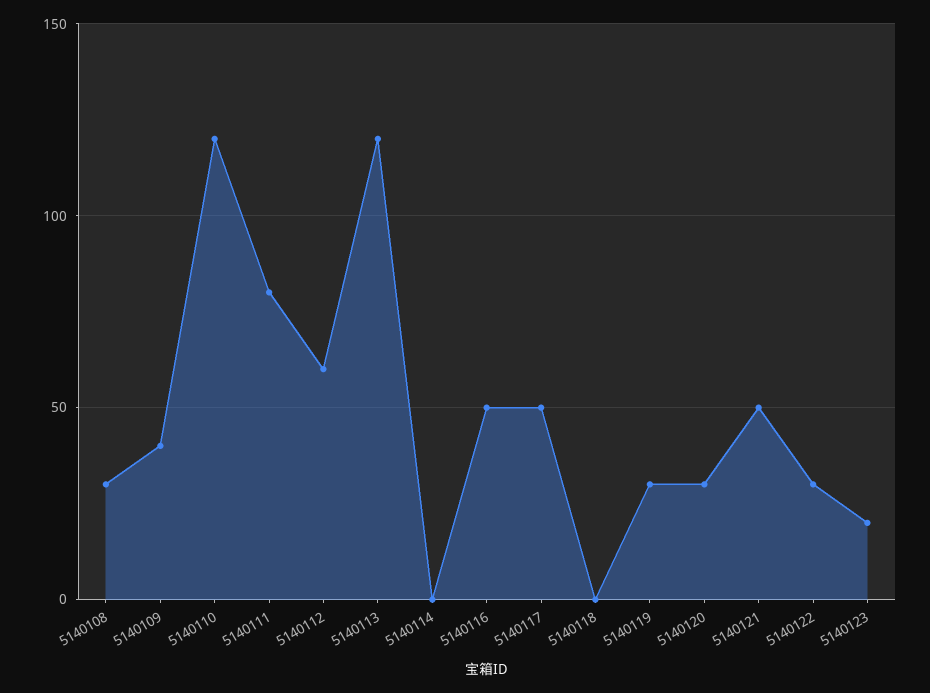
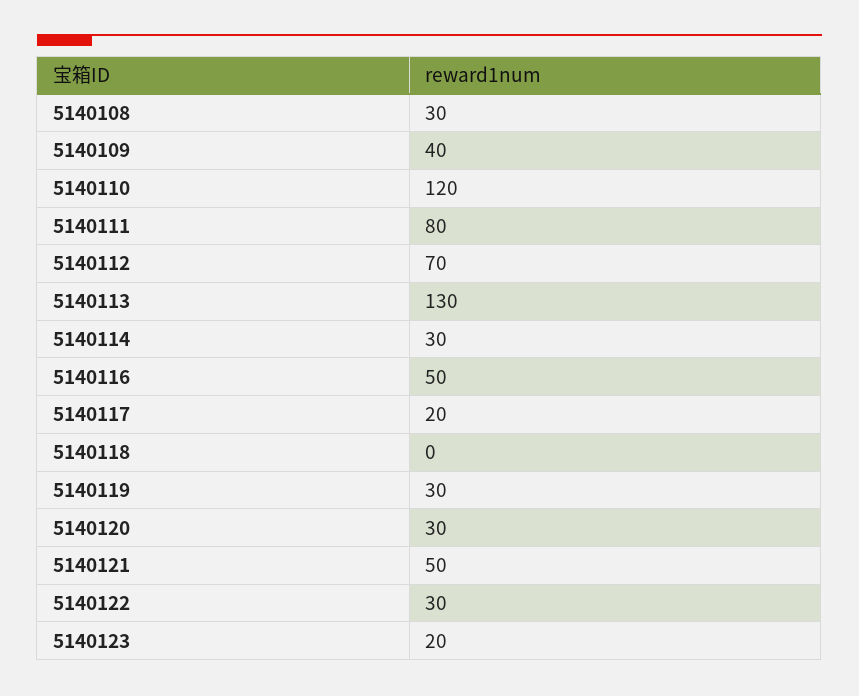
5140112: 60 -> 70
5140113: 120 -> 130
5140114: 0 -> 30
5140117: 50 -> 20

